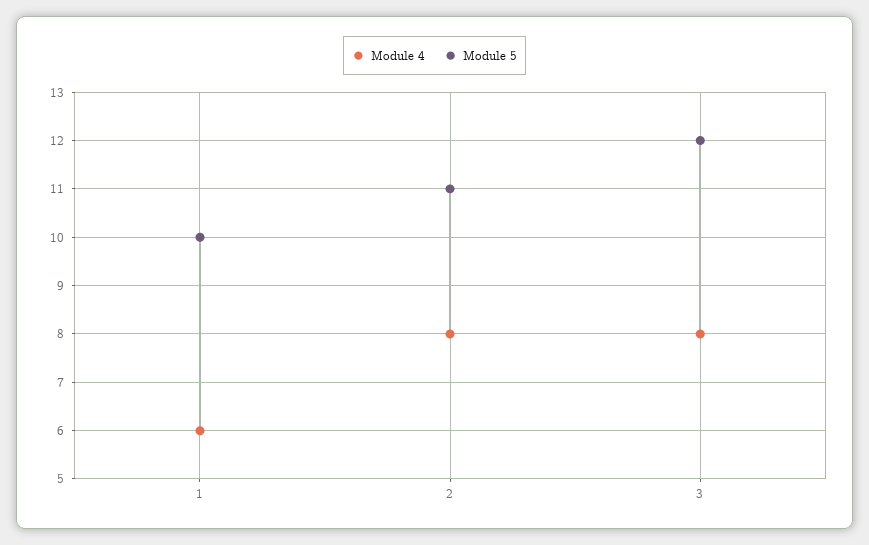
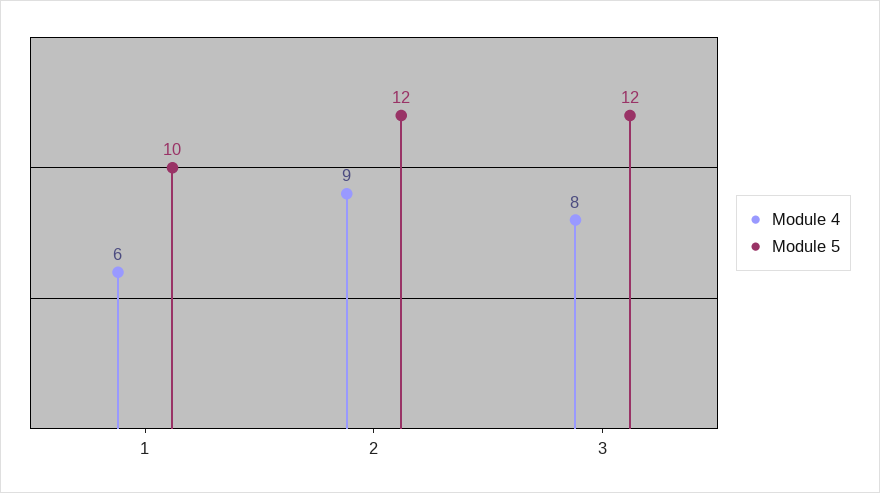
Module 4, 2: 8 -> 9
Module 5, 2: 11 -> 12

